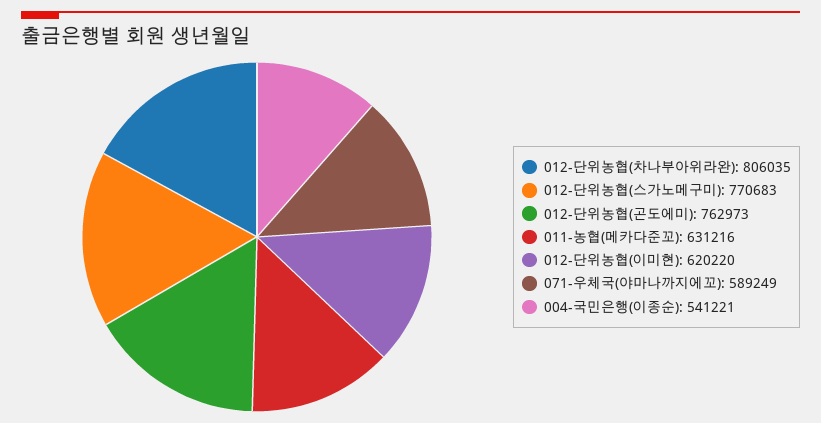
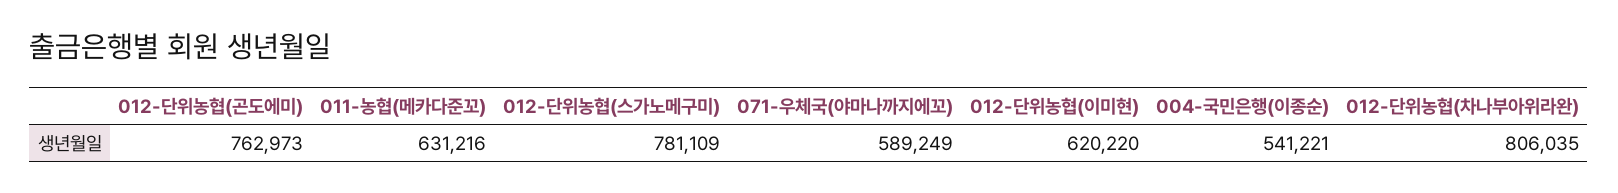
012-단위농협(스가노메구미): 770683 -> 781109

